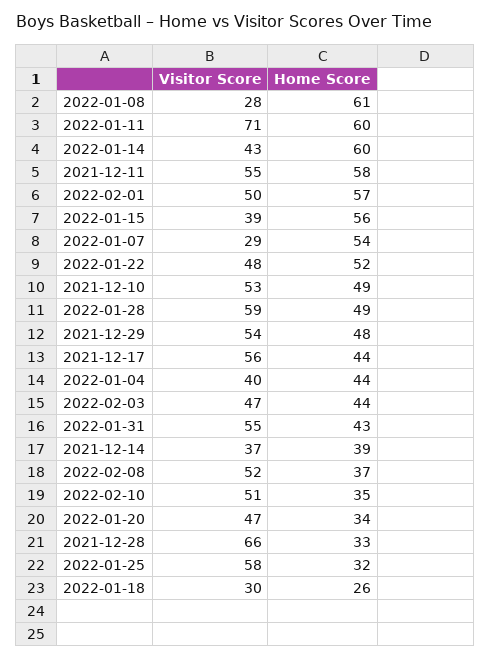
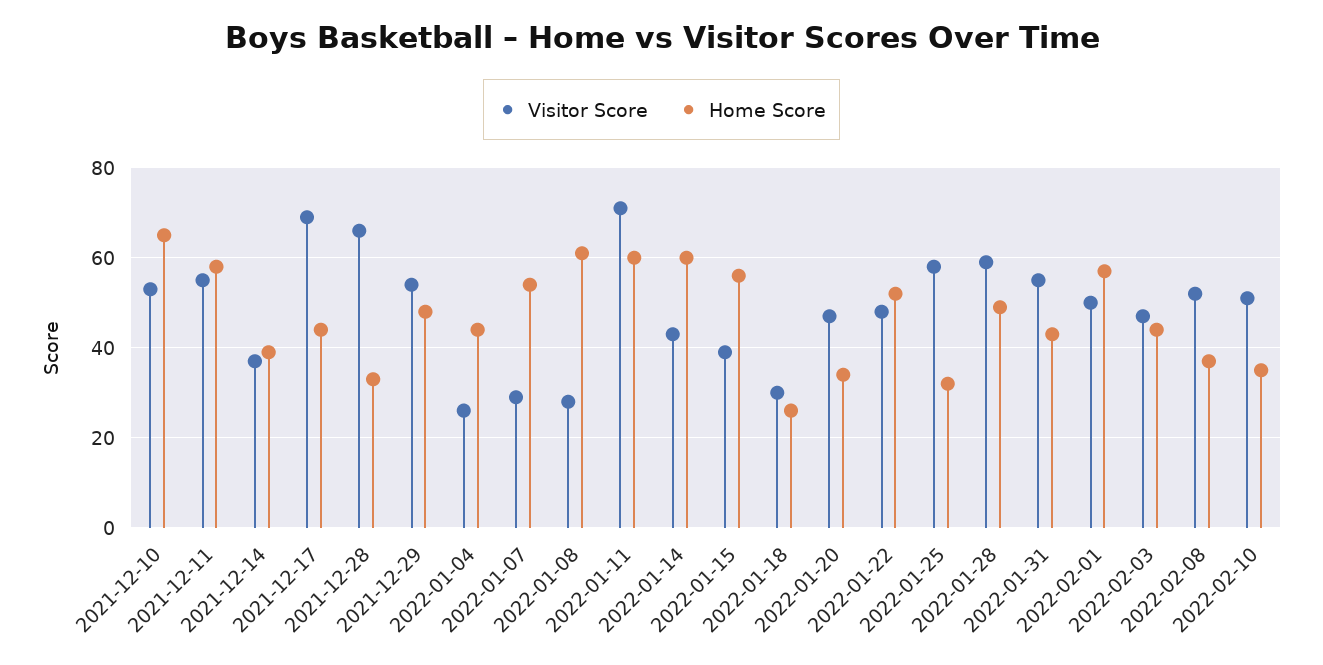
Home Score, 2021-12-10: 49 -> 65
Visitor Score, 2021-12-17: 56 -> 70
Visitor Score, 2022-01-04: 40 -> 25

